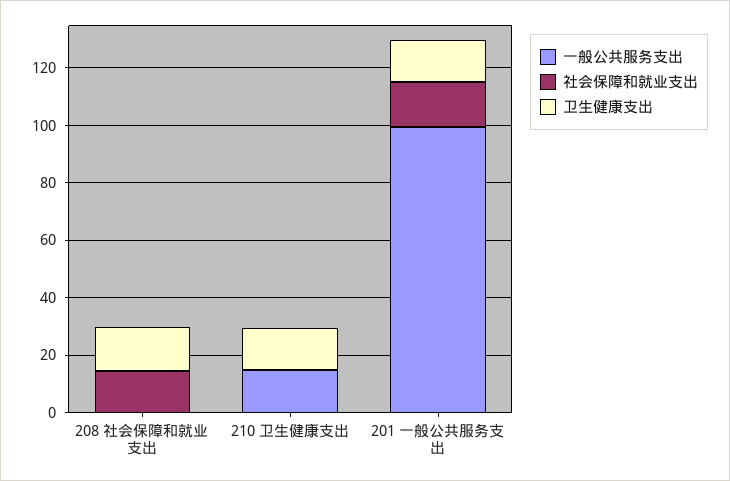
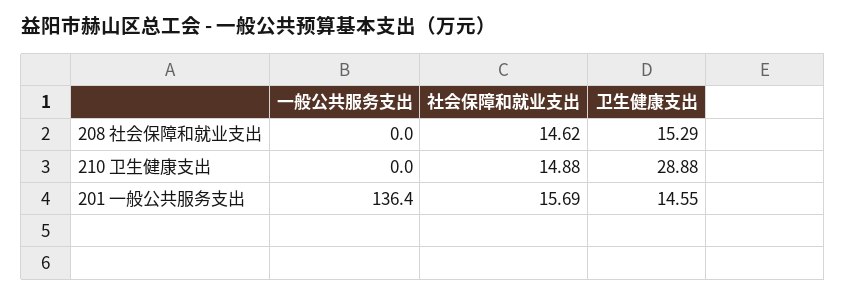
一般公共服务支出, 210 卫生健康支出: 15 -> 0
社会保障和就业支出, 210 卫生健康支出: 0 -> 14.88
卫生健康支出, 210 卫生健康支出: 15 -> 28.88
一般公共服务支出, 201 一般公共服务支出: 100 -> 136.4

